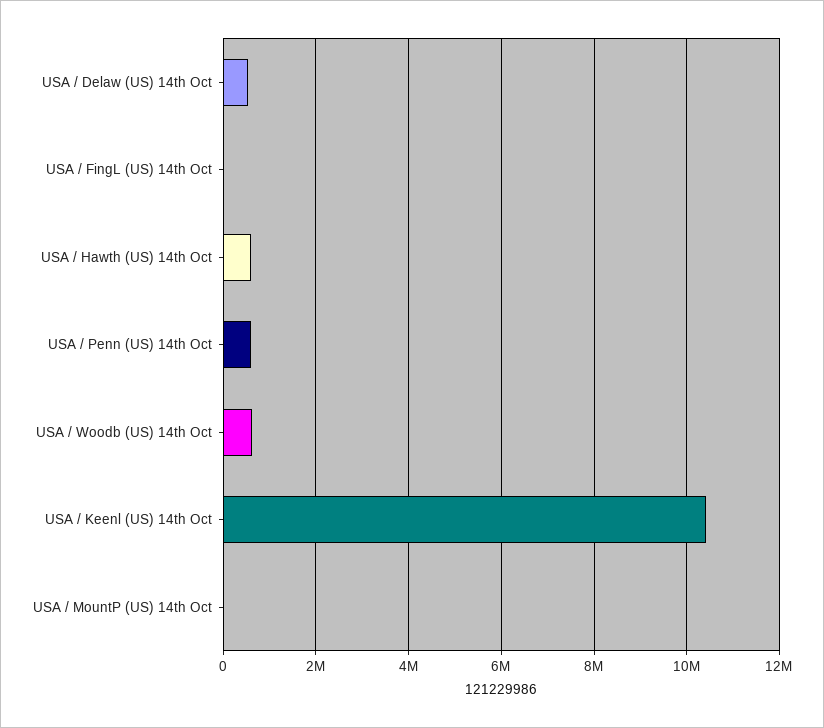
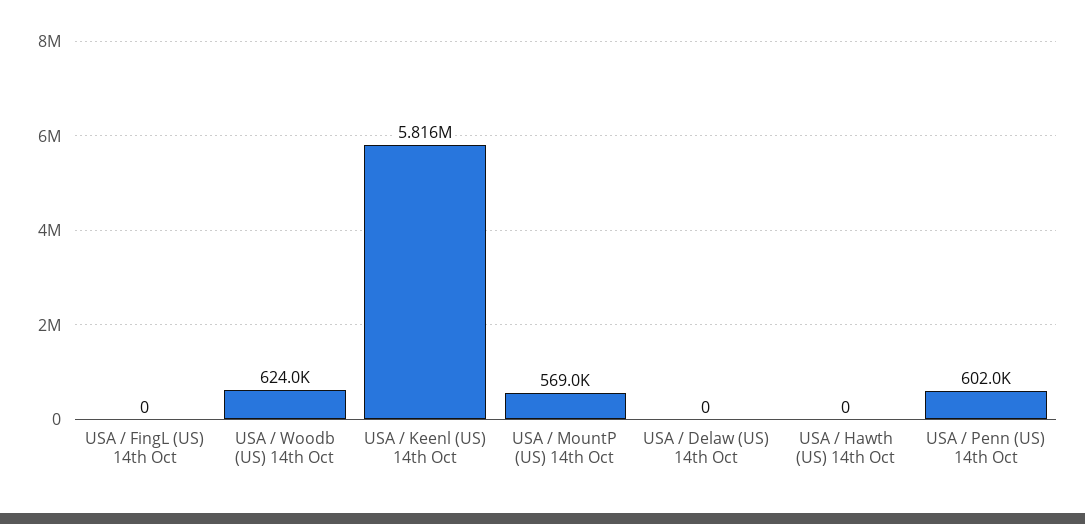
USA / Delaw (US) 14th Oct: 600000 -> 0
USA / Hawth (US) 14th Oct: 600000 -> 0
USA / Keenl (US) 14th Oct: 10400000 -> 5816000
USA / MountP (US) 14th Oct: 0 -> 569000

